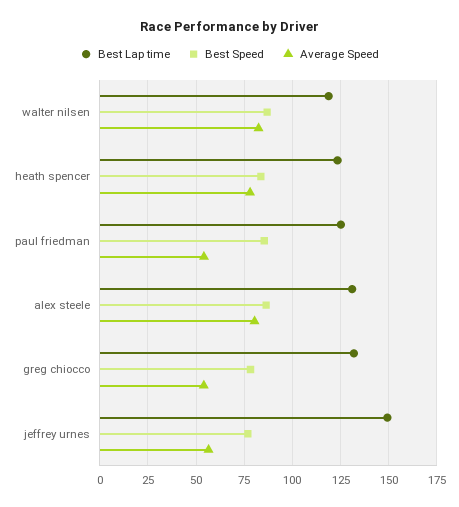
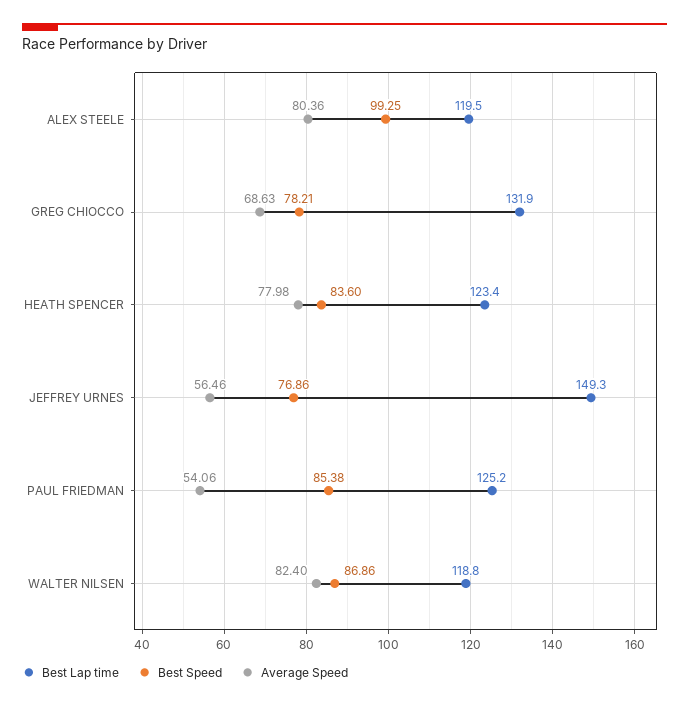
Best Lap time, alex steele: 130 -> 119.5
Best Speed, alex steele: 85 -> 99.25
Average Speed, greg chiocco: 55 -> 68.63

